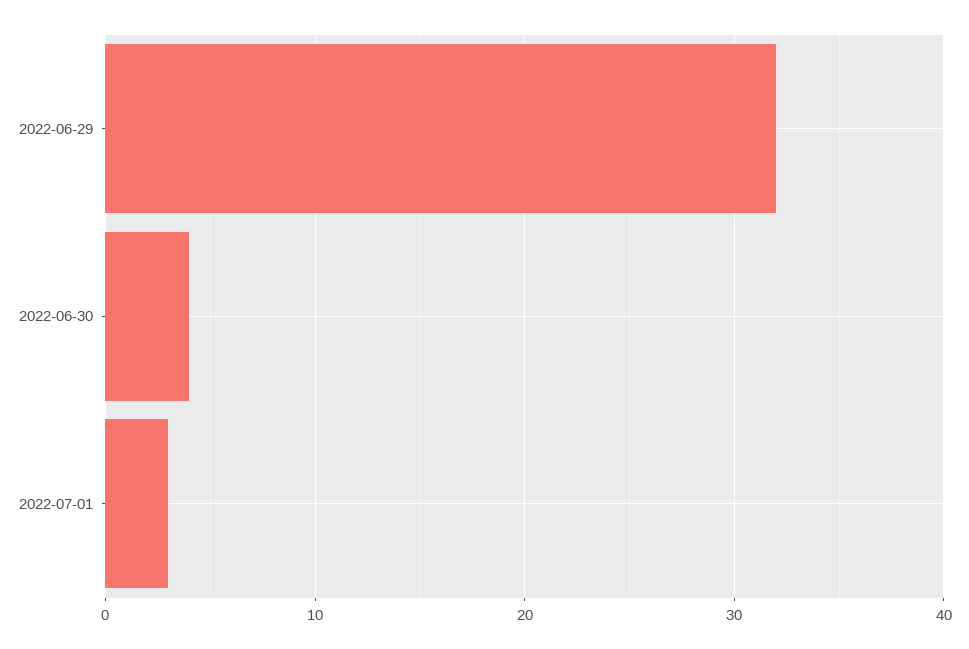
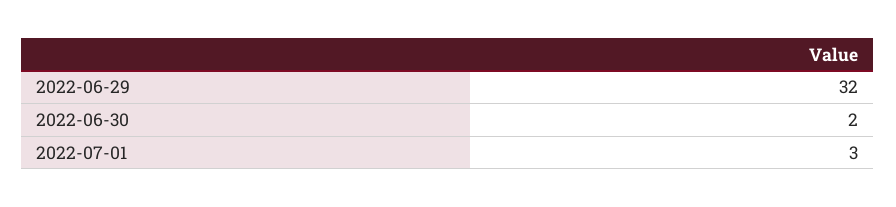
2022-06-30: 4 -> 2

